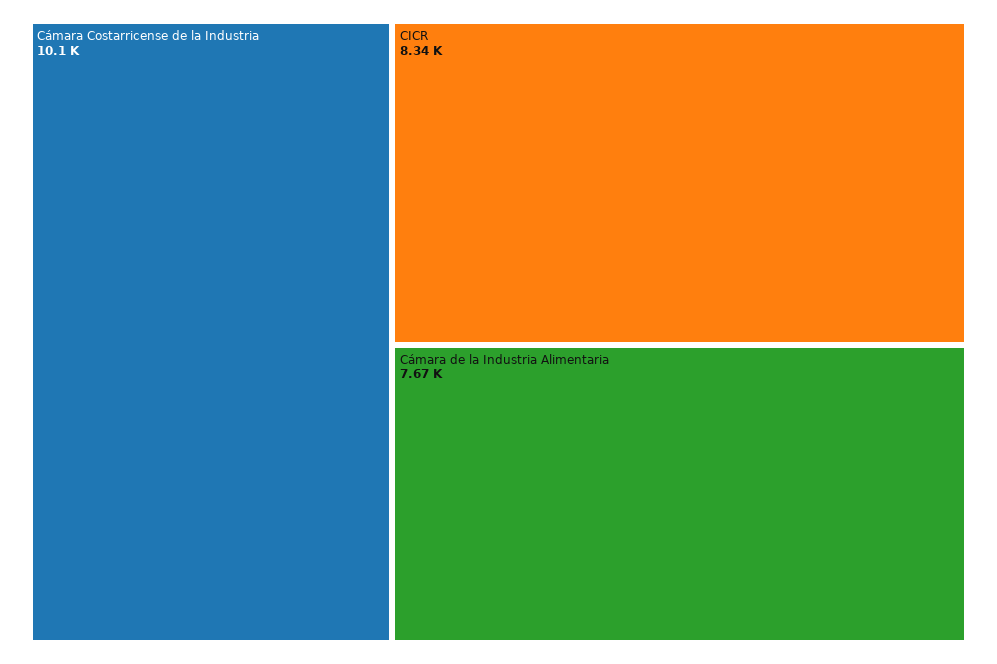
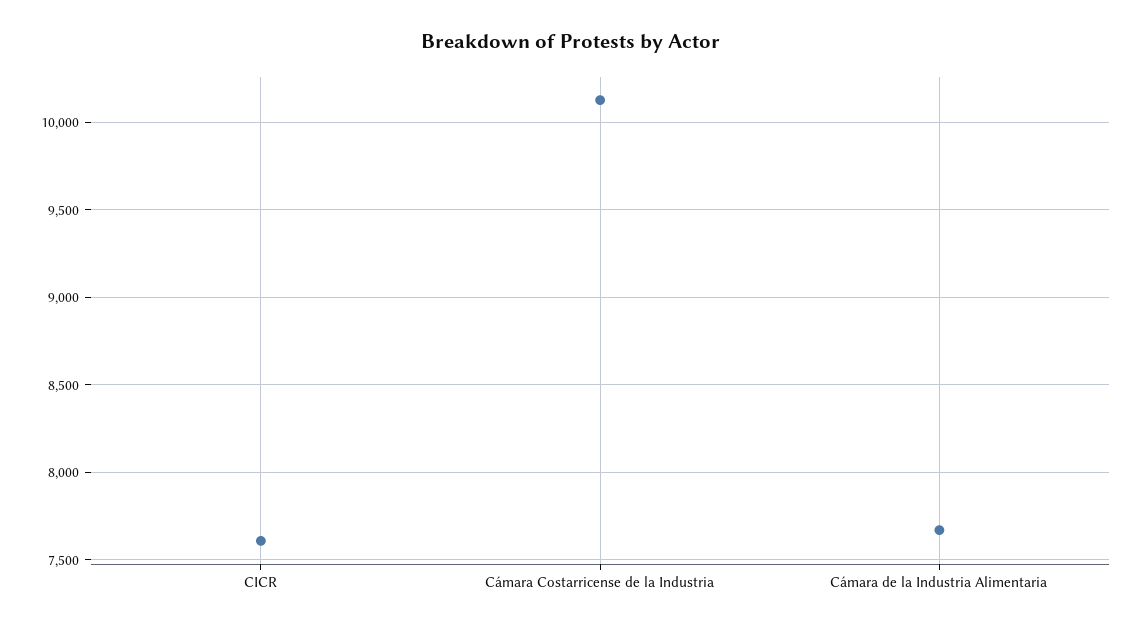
CICR: 8340 -> 7600

